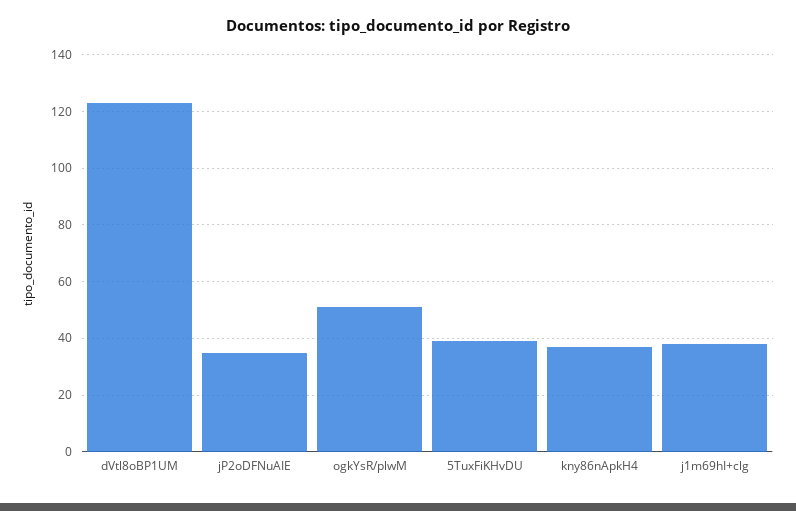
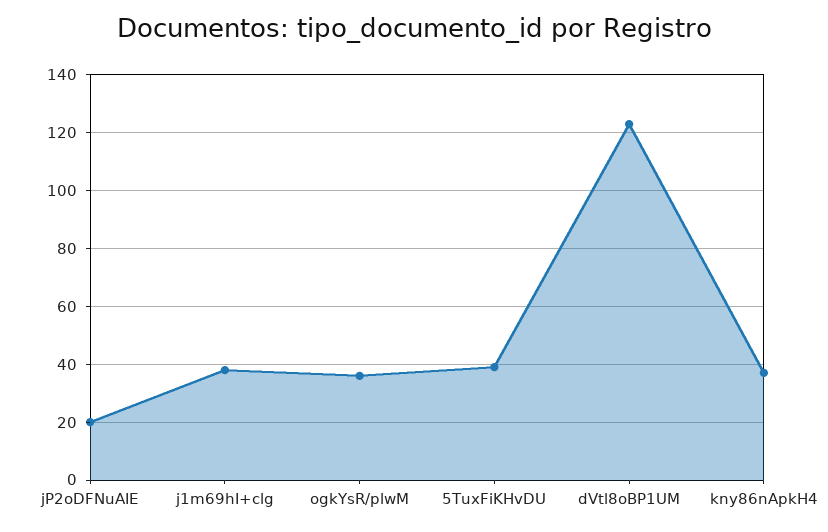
jP2oDFNuAIE: 35 -> 20
ogkYsR/plwM: 50 -> 35

